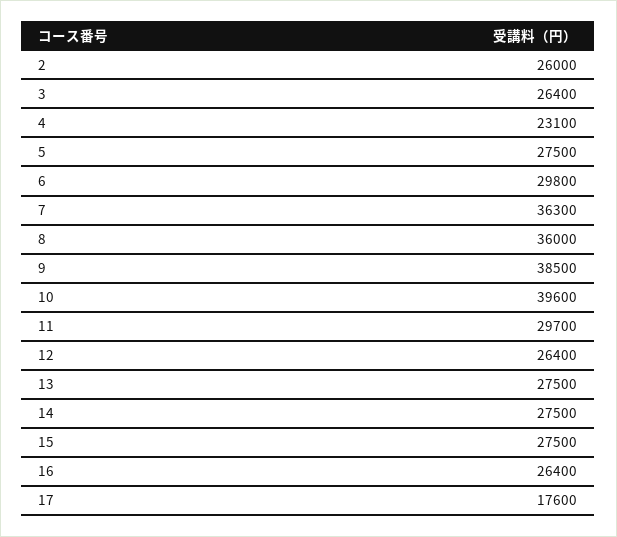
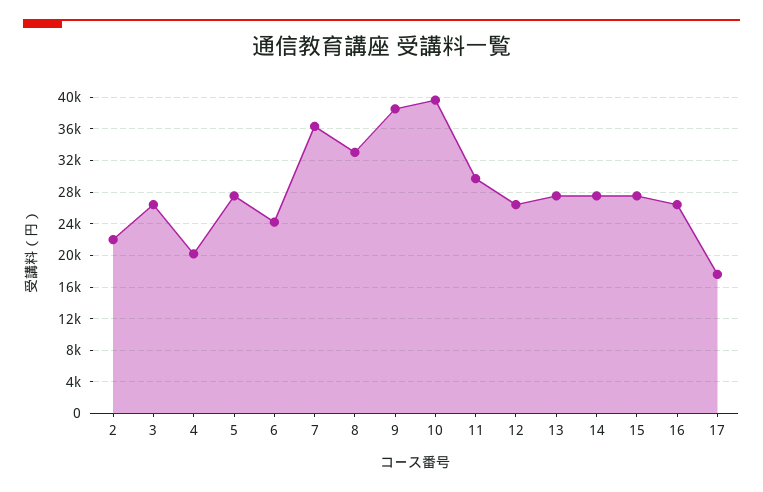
2: 26000 -> 22000
4: 23100 -> 20000
6: 29800 -> 24000
8: 36000 -> 33000

